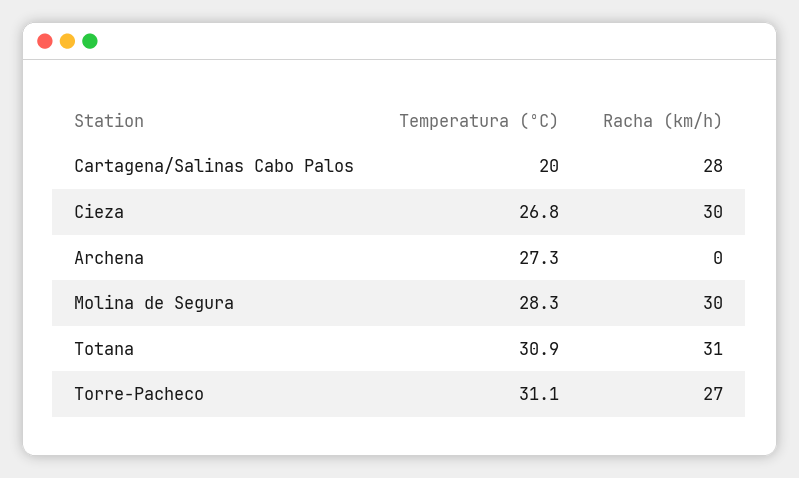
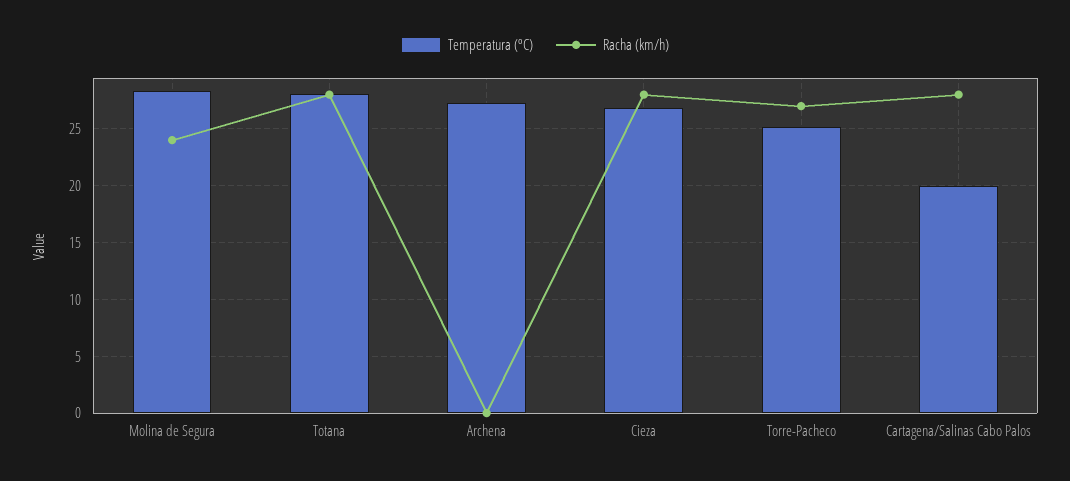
Racha (km/h), Cieza: 30 -> 28
Racha (km/h), Molina de Segura: 30 -> 24
Temperatura (ºC), Totana: 30.9 -> 28
Racha (km/h), Totana: 31 -> 28
Temperatura (ºC), Torre-Pacheco: 31.1 -> 25

